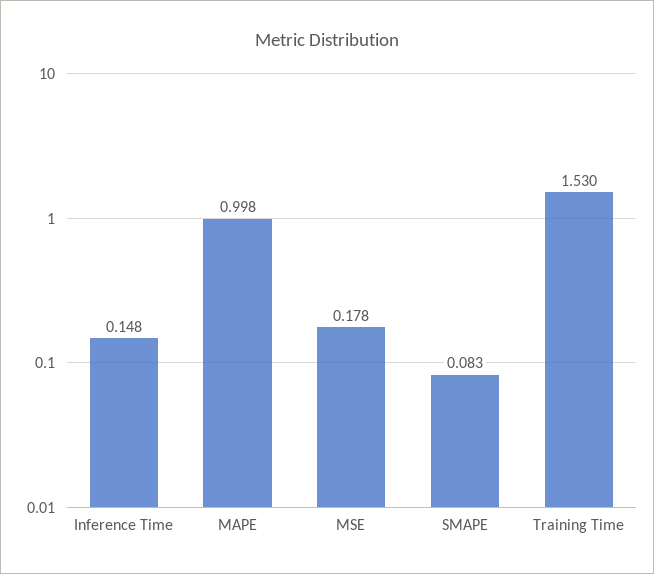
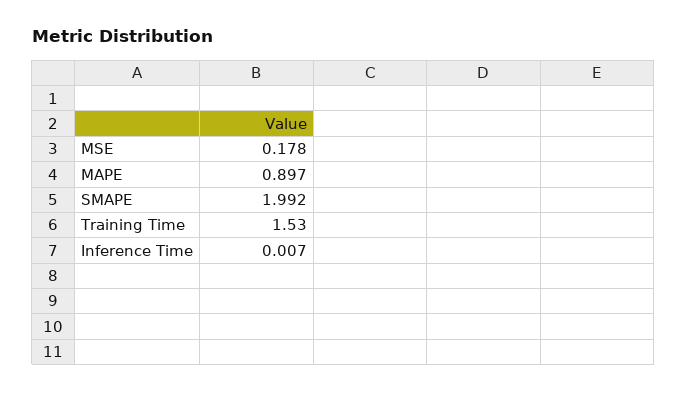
Inference Time: 0.148 -> 0.007
MAPE: 0.998 -> 0.897
SMAPE: 0.083 -> 1.992

